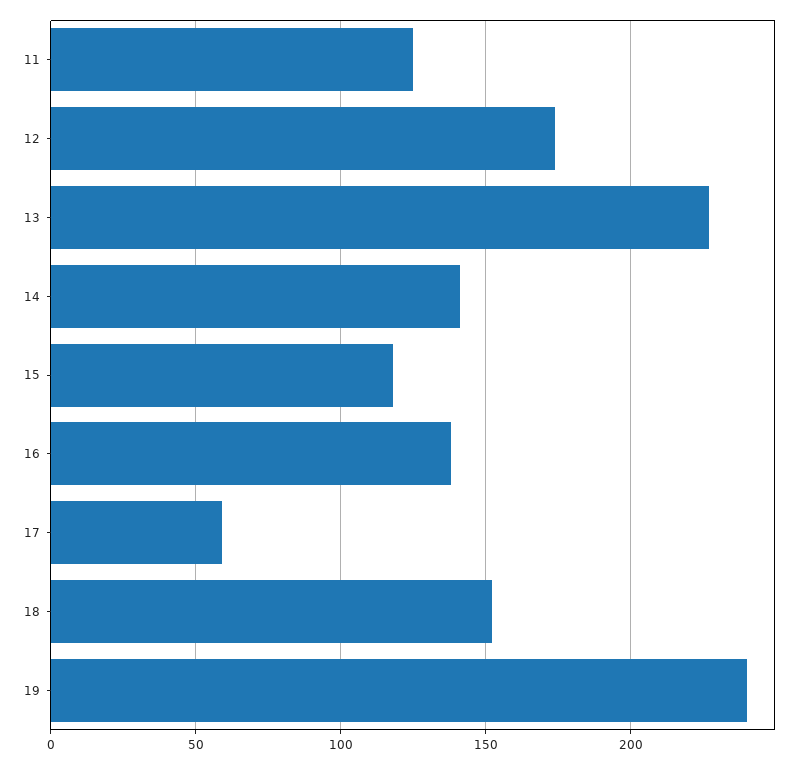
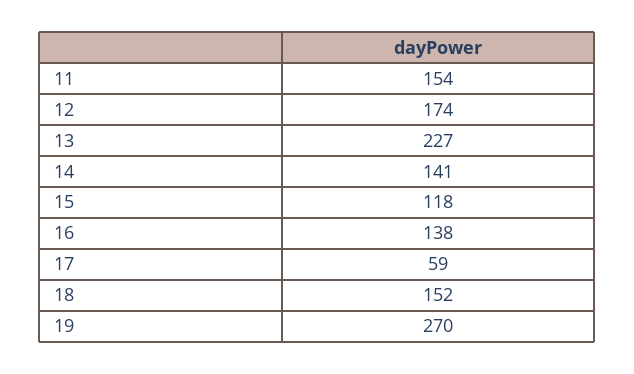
11: 125 -> 154
19: 240 -> 270

